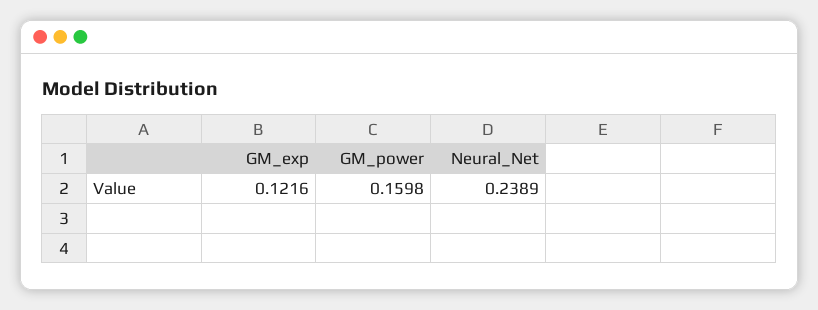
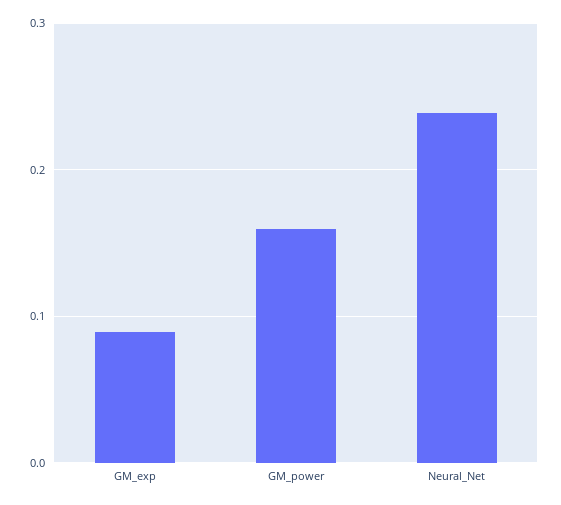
GM_exp: 0.1216 -> 0.09

